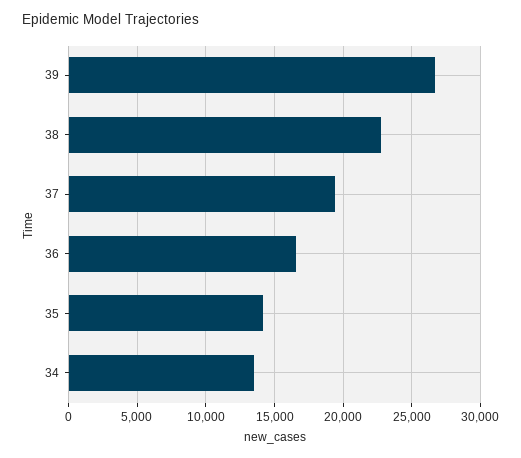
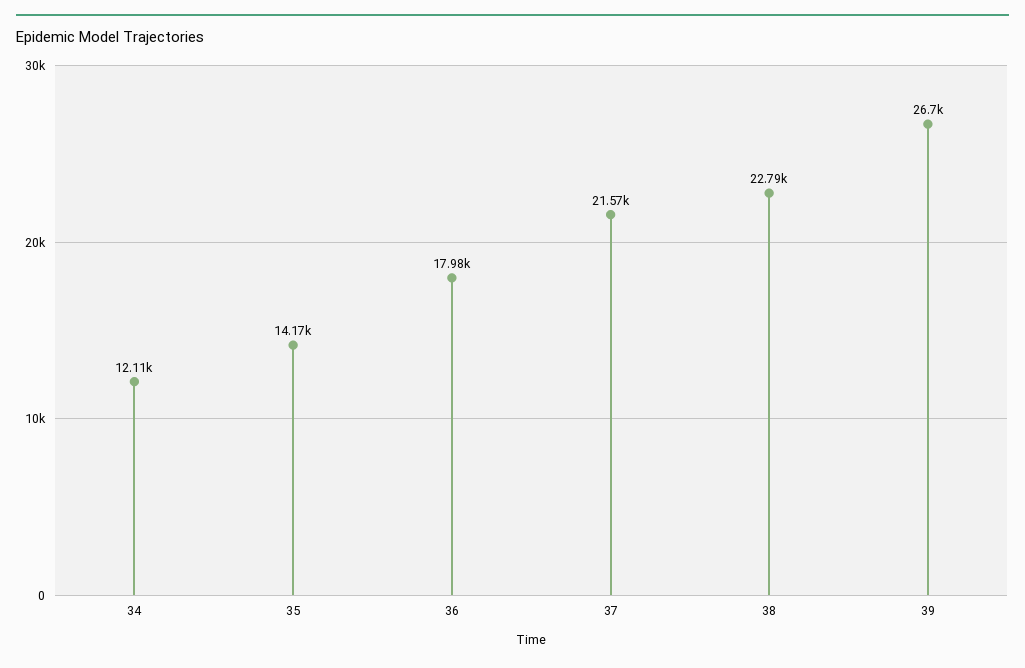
37: 19500 -> 21570
36: 16500 -> 17980
34: 13500 -> 12110

